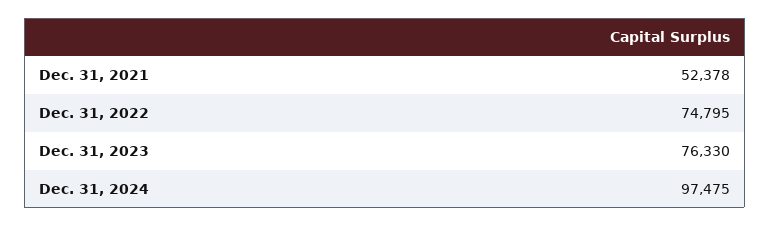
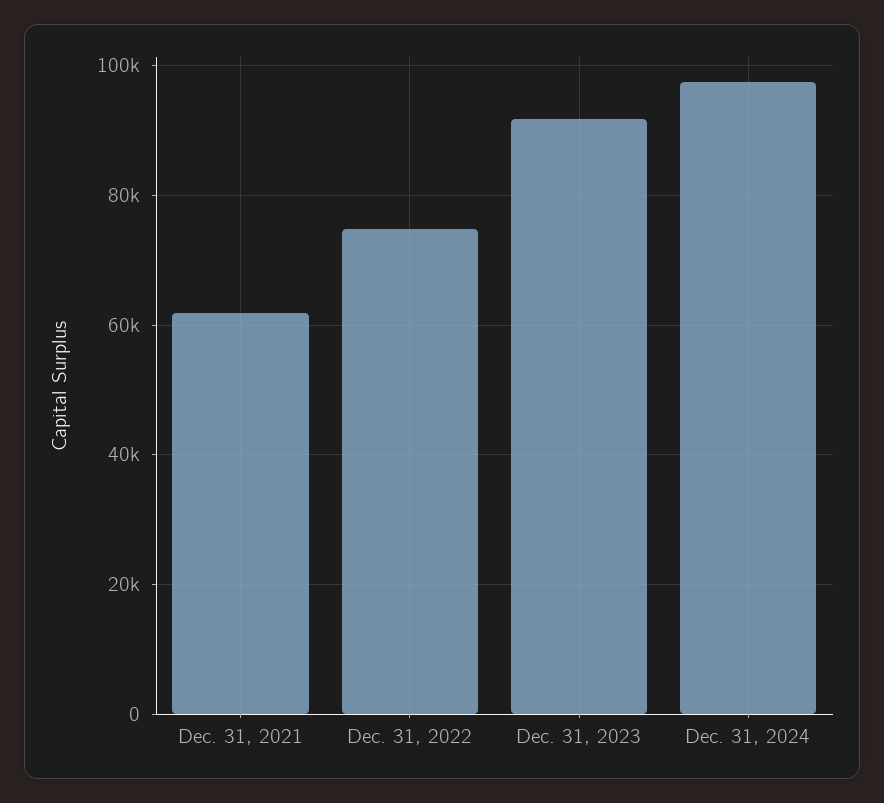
Dec. 31, 2021: 52378 -> 62000
Dec. 31, 2023: 76330 -> 92000

